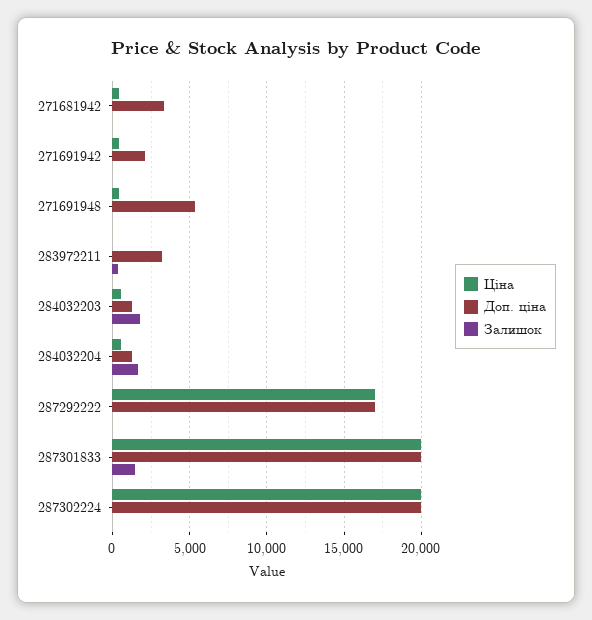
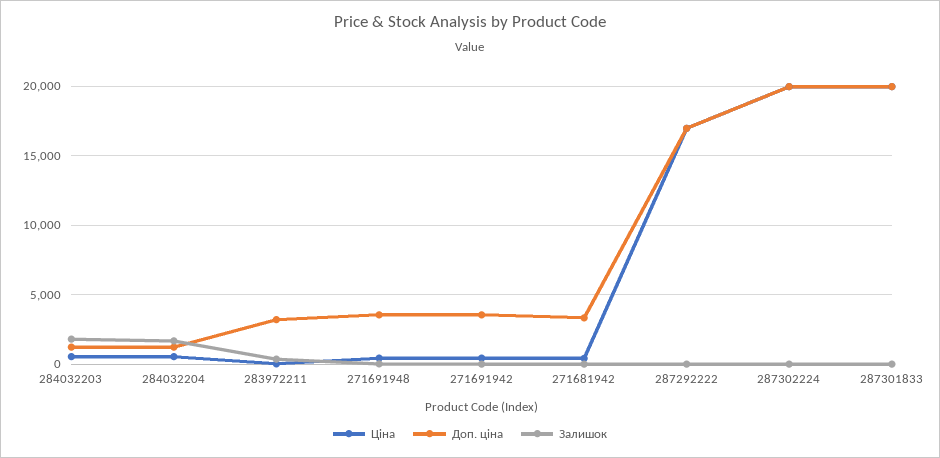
Доп. ціна, 271691942: 2000 -> 3500
Доп. ціна, 271691948: 5500 -> 3500
Залишок, 287301833: 1500 -> 0

